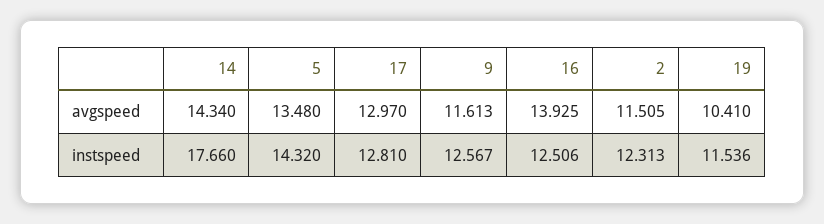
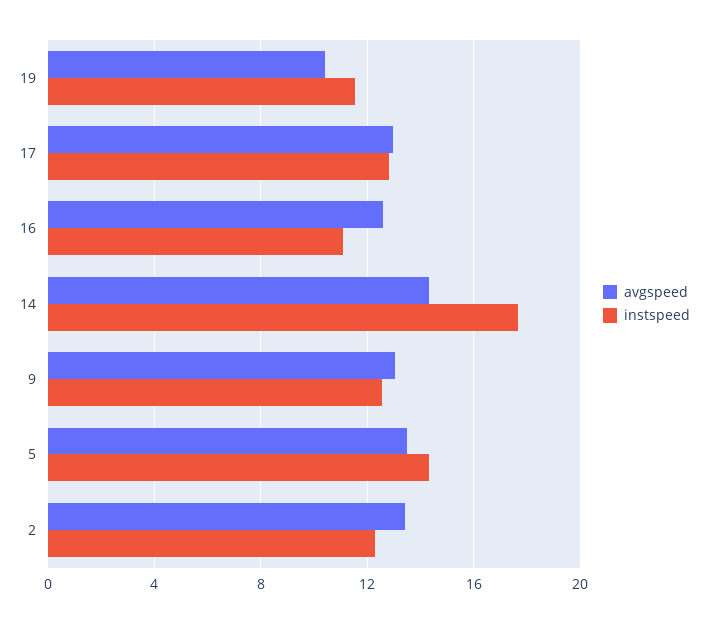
avgspeed, 9: 11.613 -> 13
avgspeed, 16: 13.925 -> 12.5
avgspeed, 2: 11.505 -> 13.5
instspeed, 16: 12.506 -> 11

